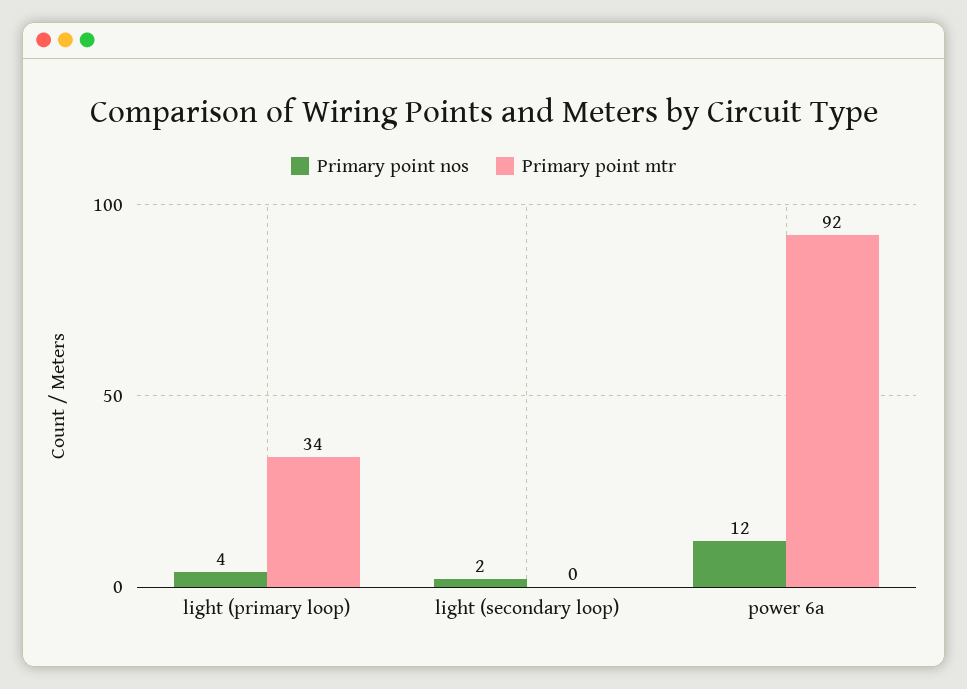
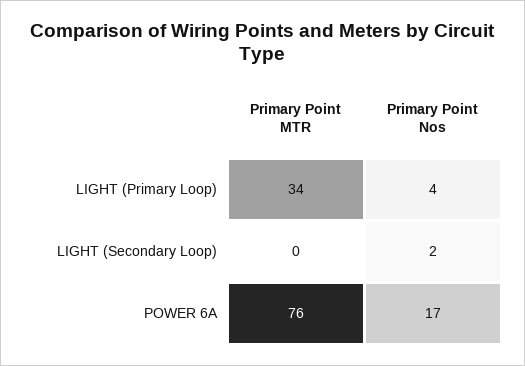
Primary point nos, power 6a: 12 -> 17
Primary point mtr, power 6a: 92 -> 76

